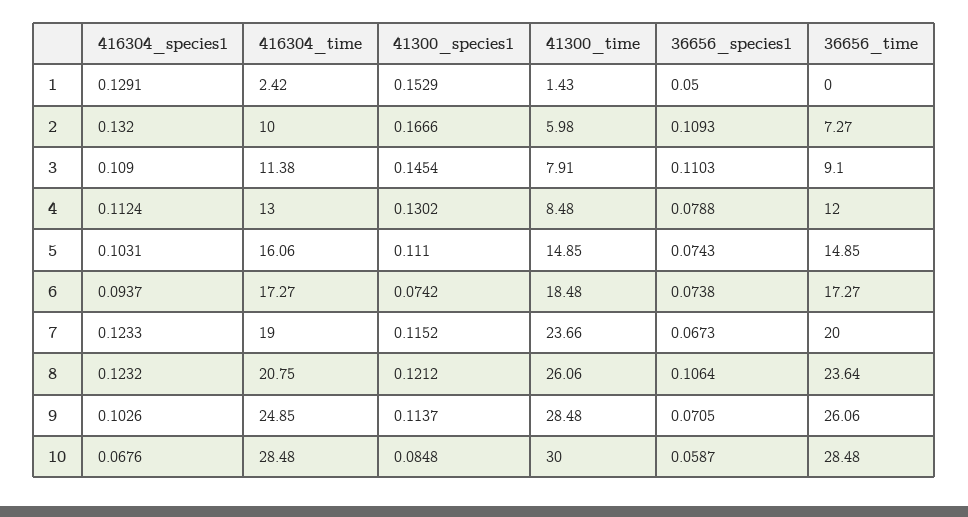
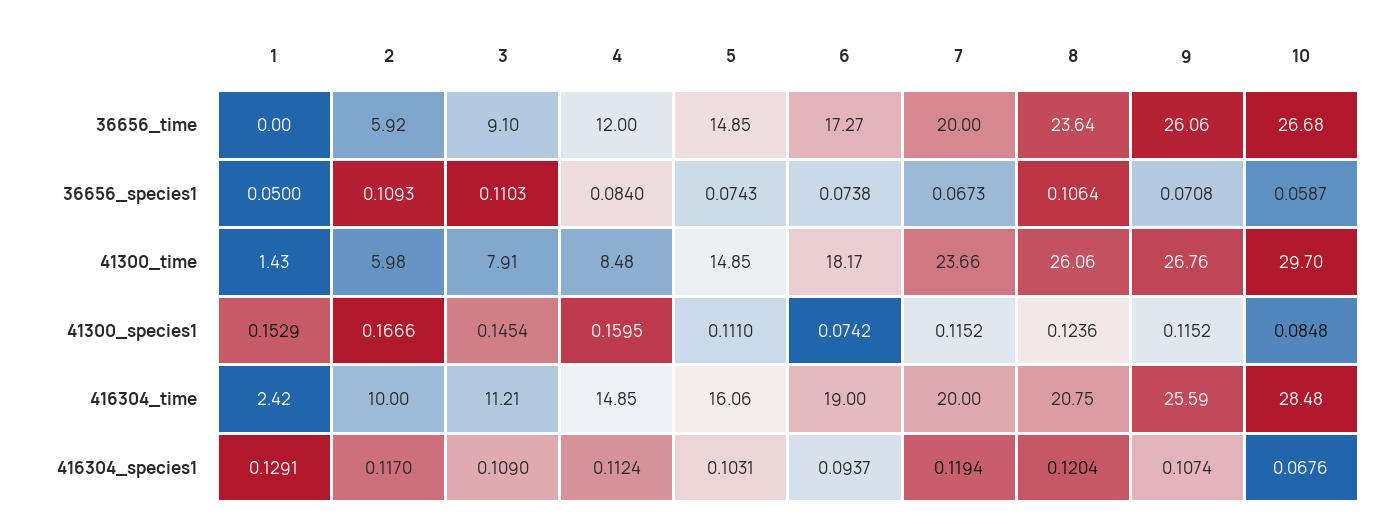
416304_species1, 2: 0.132 -> 0.117
36656_time, 2: 7.27 -> 5.92
416304_time, 3: 11.38 -> 11.21
416304_time, 4: 13 -> 14.85
41300_species1, 4: 0.1302 -> 0.1595
36656_species1, 4: 0.0788 -> 0.084
416304_time, 6: 17.27 -> 19
41300_time, 6: 18.48 -> 18.17
416304_species1, 7: 0.1233 -> 0.1194
416304_time, 7: 19 -> 20
416304_species1, 8: 0.1232 -> 0.1204
41300_species1, 8: 0.1212 -> 0.1236
416304_species1, 9: 0.1026 -> 0.1074
416304_time, 9: 24.85 -> 25.59
41300_species1, 9: 0.1137 -> 0.1152
41300_time, 9: 28.48 -> 26.76
36656_species1, 9: 0.0705 -> 0.0708
41300_time, 10: 30 -> 29.7
36656_time, 10: 28.48 -> 26.68

